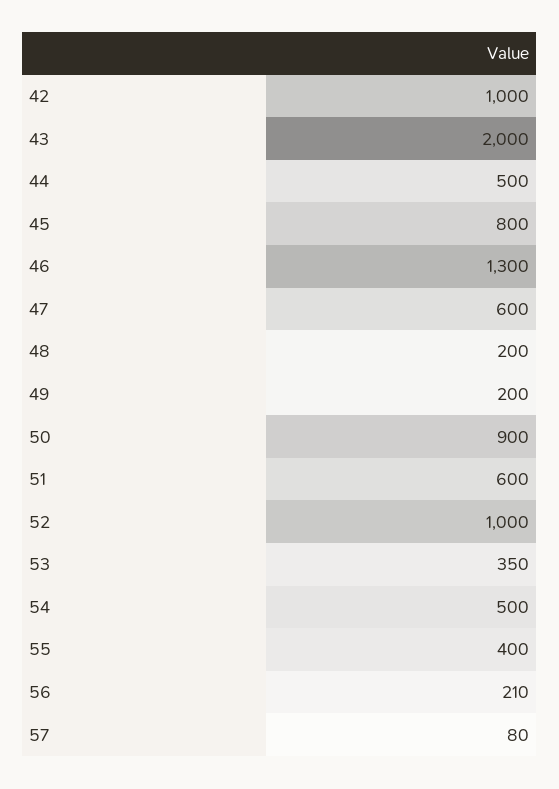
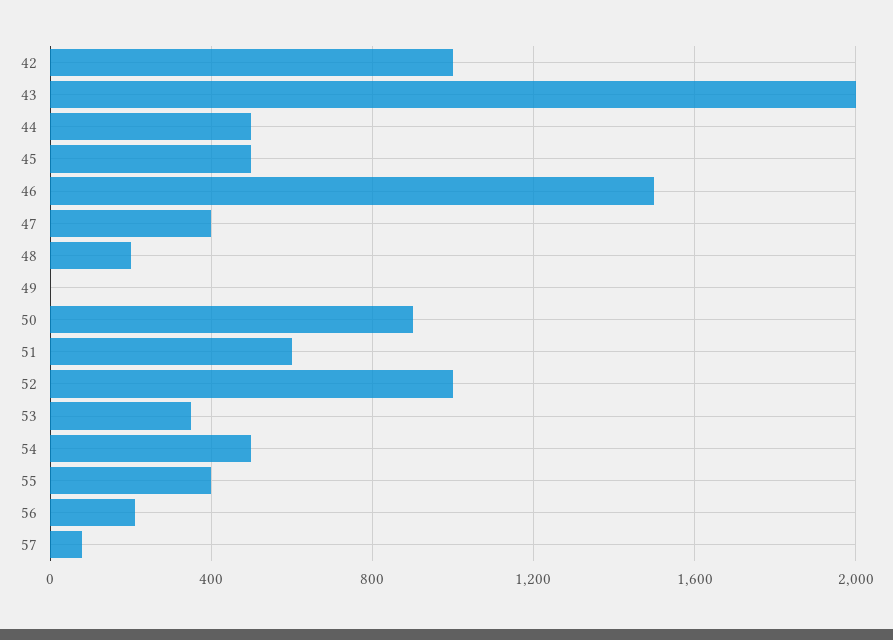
45: 800 -> 500
46: 1300 -> 1500
47: 600 -> 400
49: 200 -> 0

